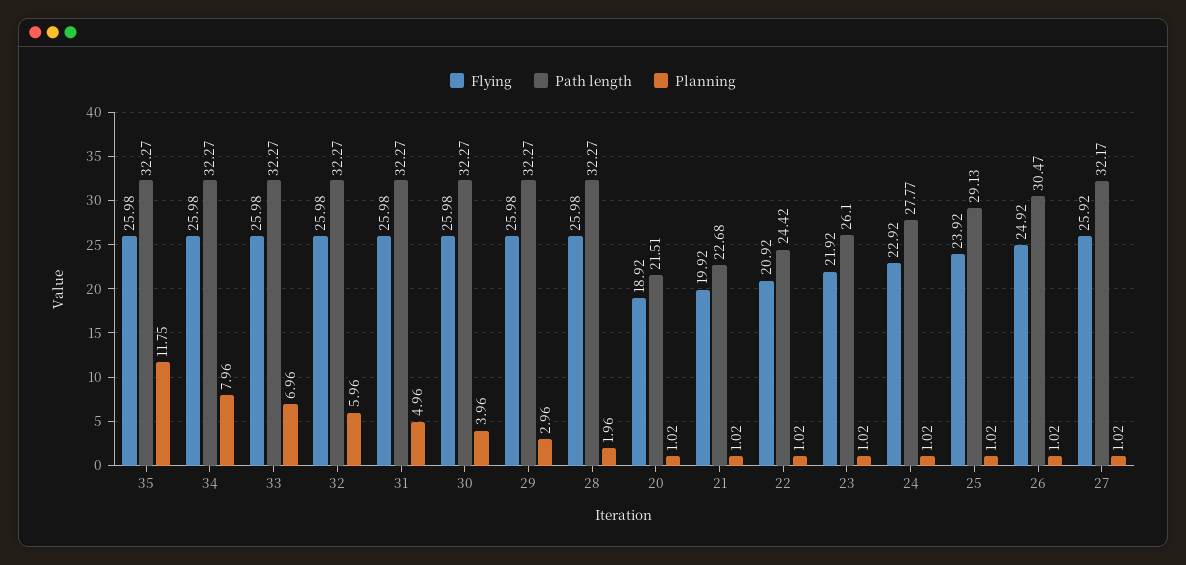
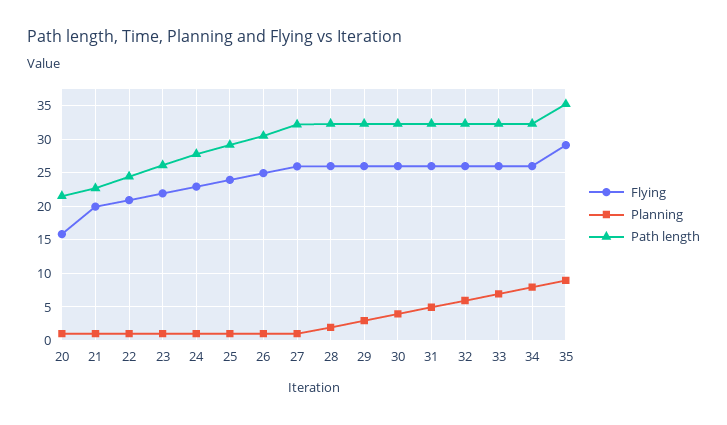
Flying, 35: 25.98 -> 29
Path length, 35: 32.27 -> 35
Planning, 35: 11.75 -> 9
Flying, 20: 18.92 -> 16

